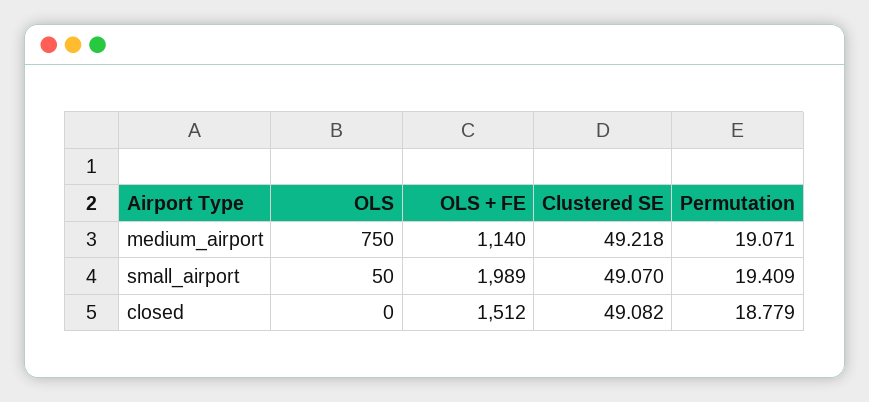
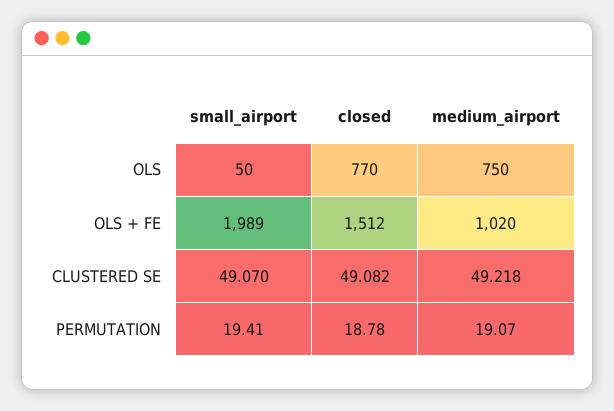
OLS + FE, medium_airport: 1140 -> 1020
OLS, closed: 0 -> 770

